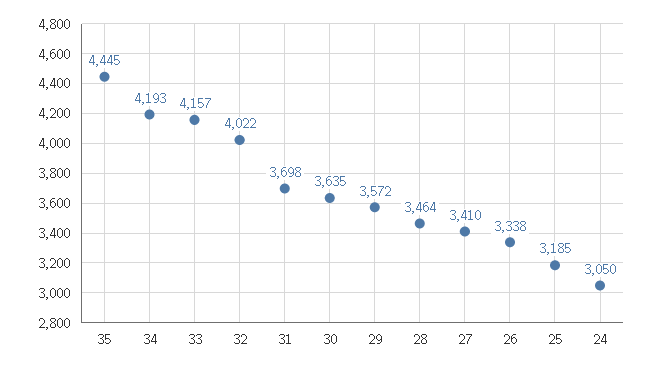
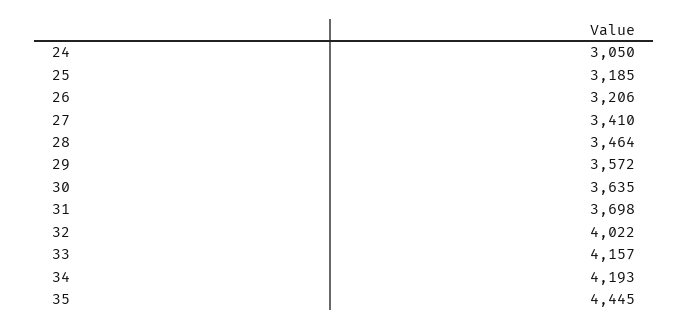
26: 3338 -> 3206

